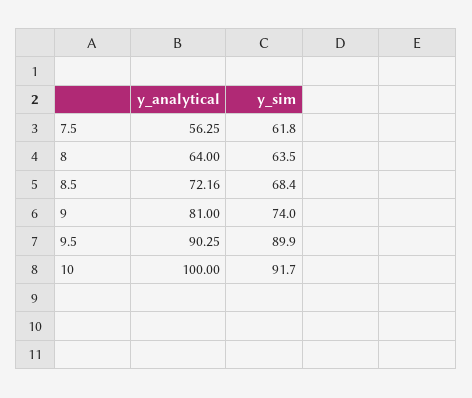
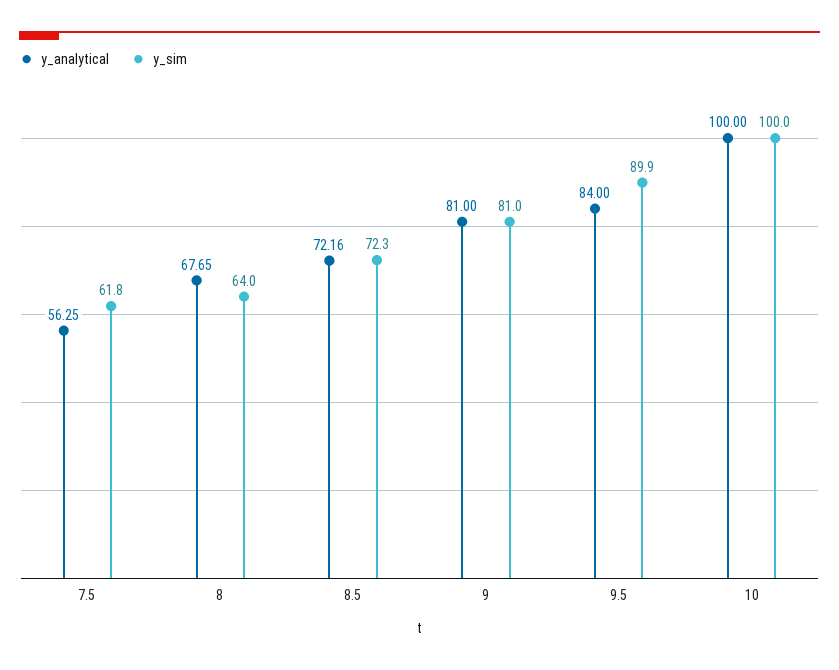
y_analytical, 8: 64 -> 67.65
y_sim, 8: 63.5 -> 64
y_sim, 8.5: 68.4 -> 72.3
y_sim, 9: 74 -> 81
y_analytical, 9.5: 90.25 -> 84
y_sim, 10: 91.7 -> 100

